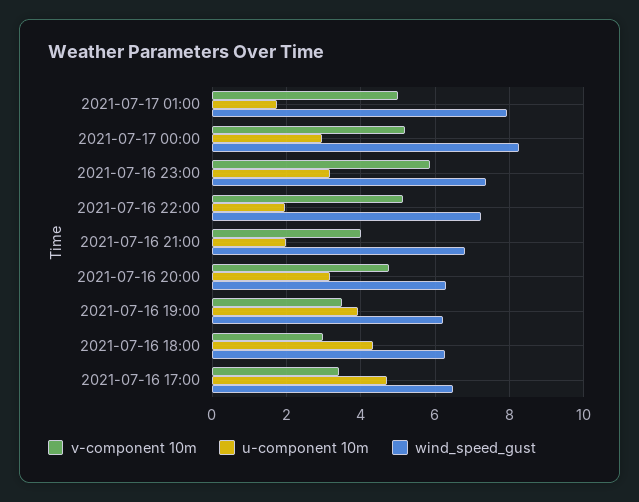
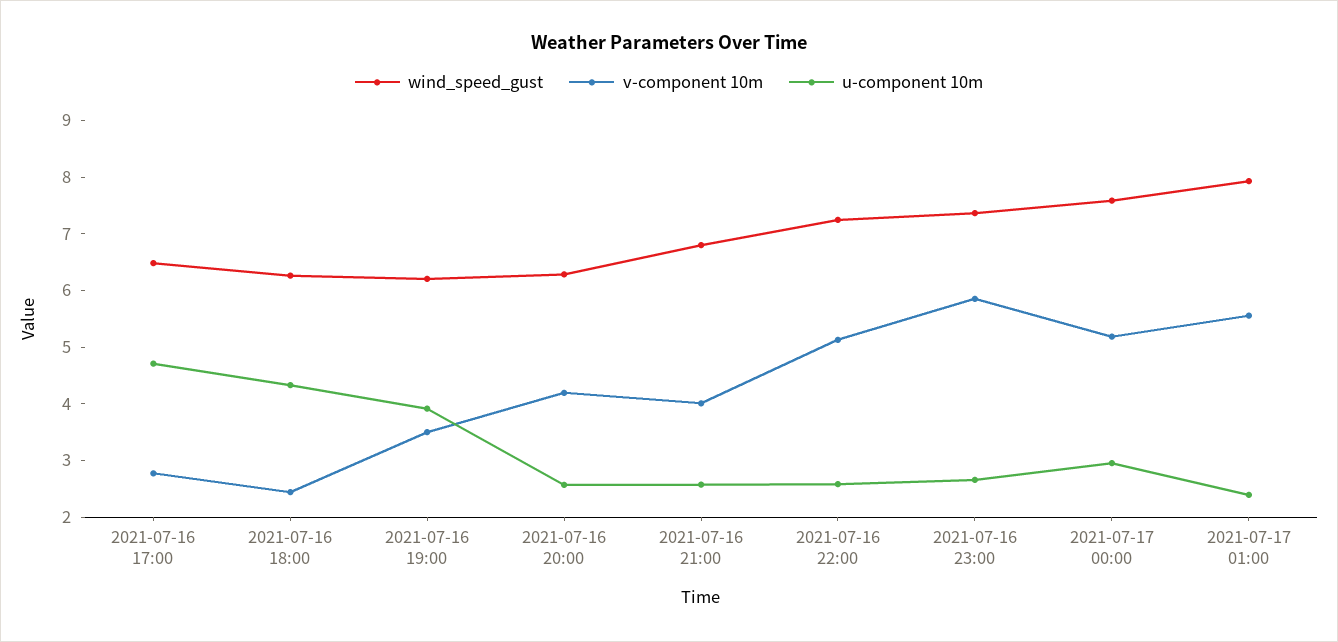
v-component 10m, 2021-07-17 01:00: 5 -> 5.6
u-component 10m, 2021-07-17 01:00: 1.8 -> 2.4
wind_speed_gust, 2021-07-17 00:00: 8.2 -> 7.6
u-component 10m, 2021-07-16 23:00: 3.2 -> 2.6
u-component 10m, 2021-07-16 22:00: 2 -> 2.6
u-component 10m, 2021-07-16 21:00: 2 -> 2.6
v-component 10m, 2021-07-16 20:00: 4.8 -> 4.2
u-component 10m, 2021-07-16 20:00: 3.2 -> 2.6
v-component 10m, 2021-07-16 18:00: 3 -> 2.4
v-component 10m, 2021-07-16 17:00: 3.4 -> 2.8

